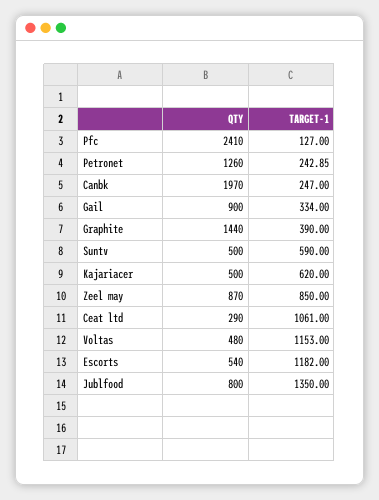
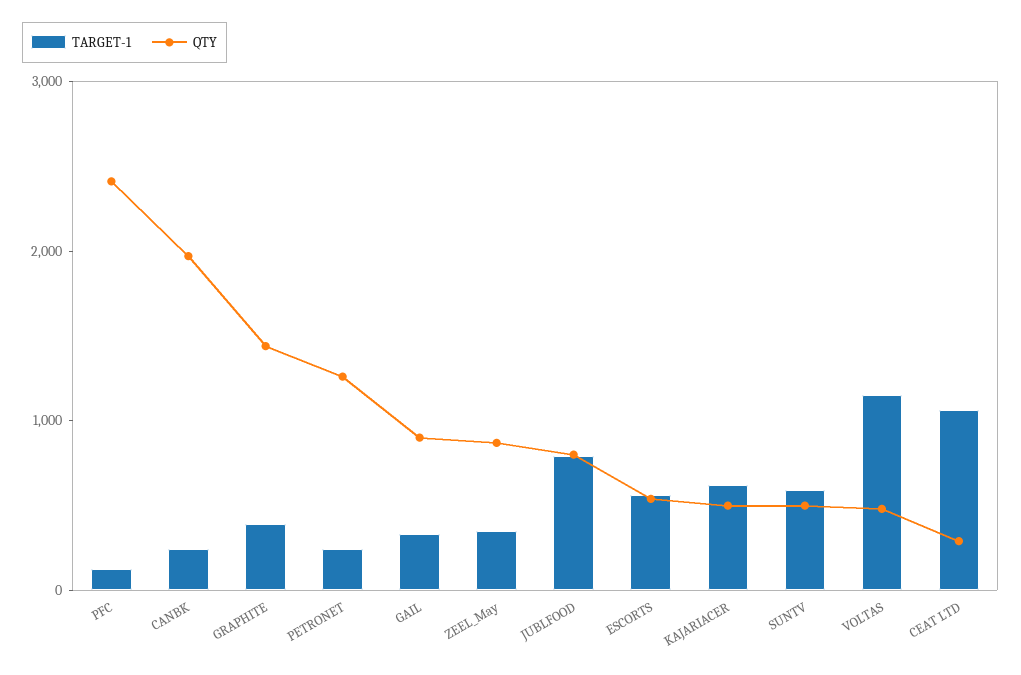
TARGET-1, Zeel may: 850 -> 400
TARGET-1, Escorts: 1182 -> 600
TARGET-1, Jublfood: 1350 -> 800

